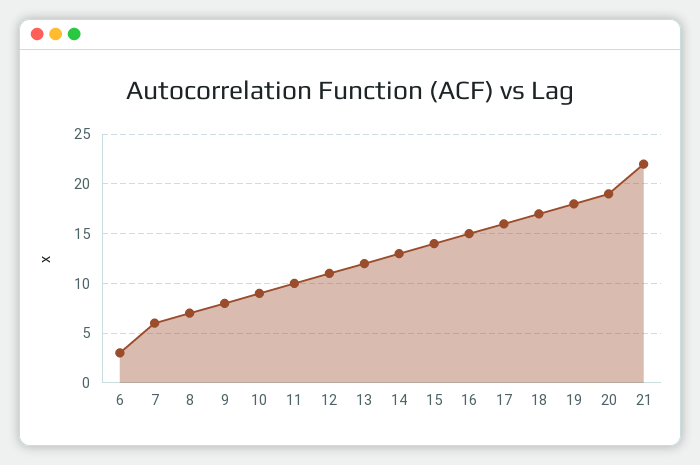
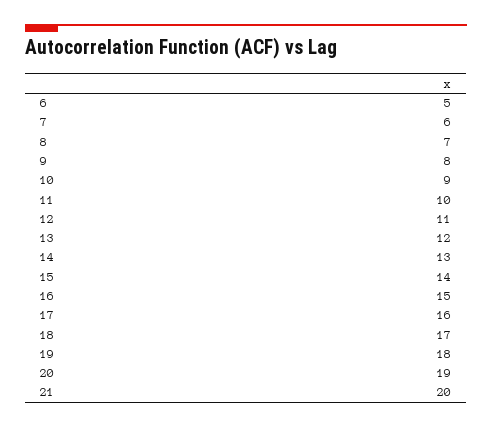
6: 3 -> 5
21: 22 -> 20

